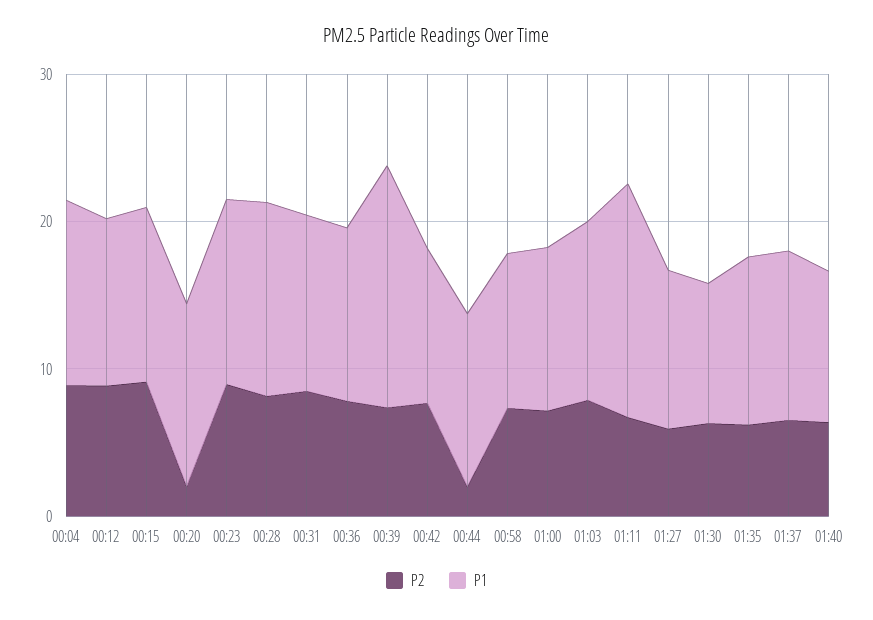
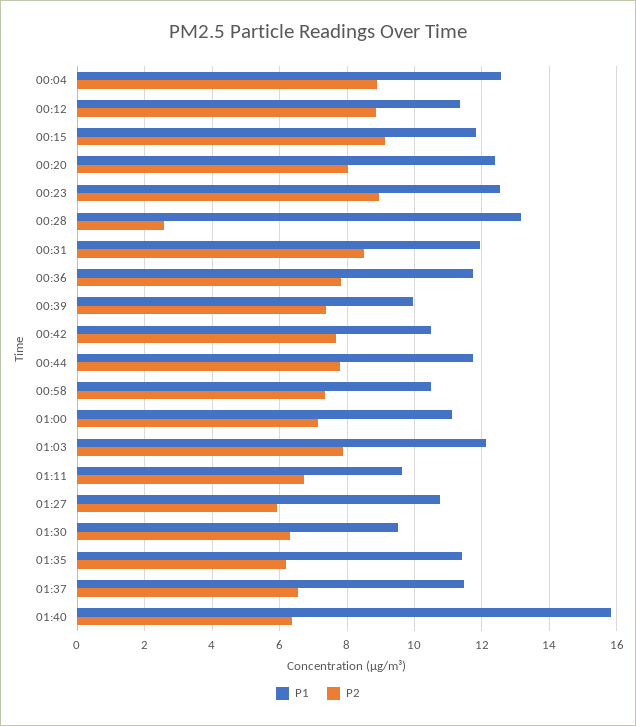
P2, 00:20: 2 -> 8
P2, 00:28: 8 -> 2.6
P1, 00:39: 16 -> 10
P2, 00:44: 2 -> 7.8
P1, 01:11: 16 -> 9.6
P1, 01:40: 10 -> 15.8

